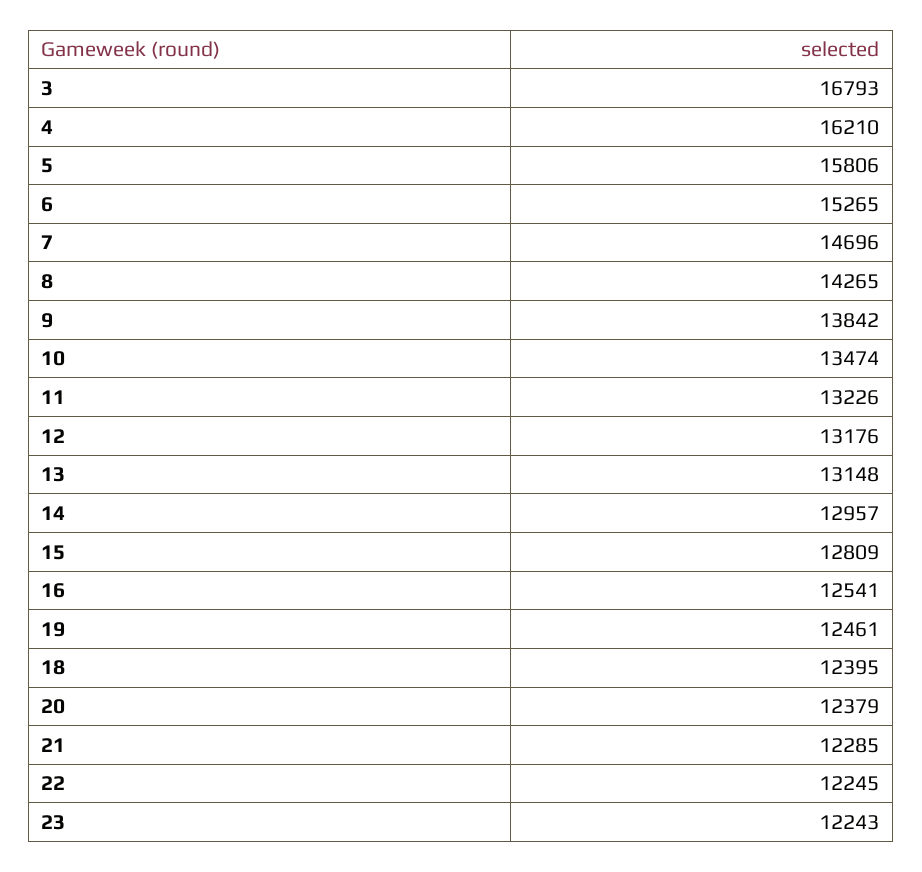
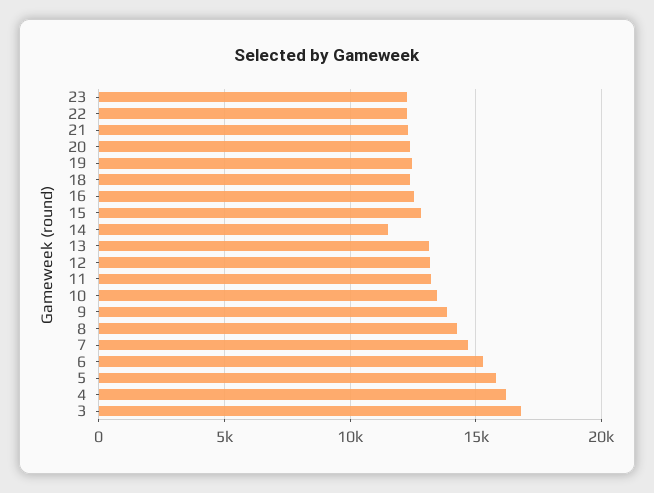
14: 12957 -> 11500

